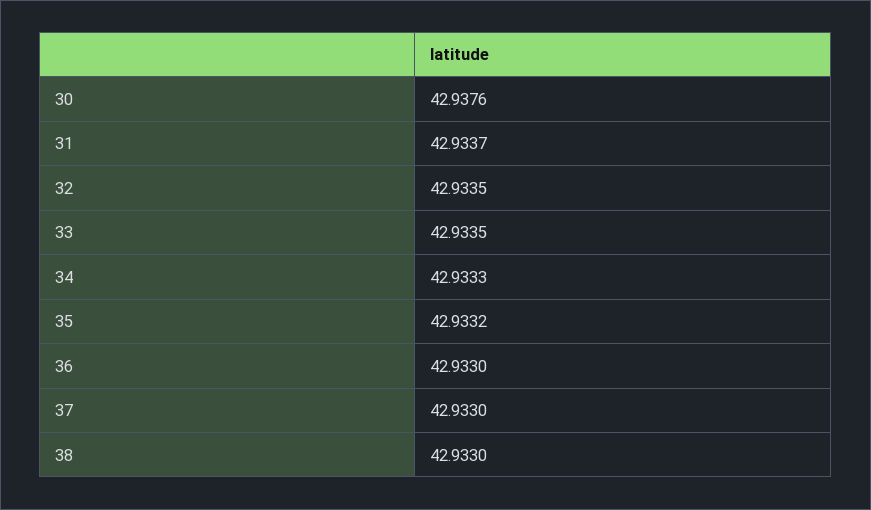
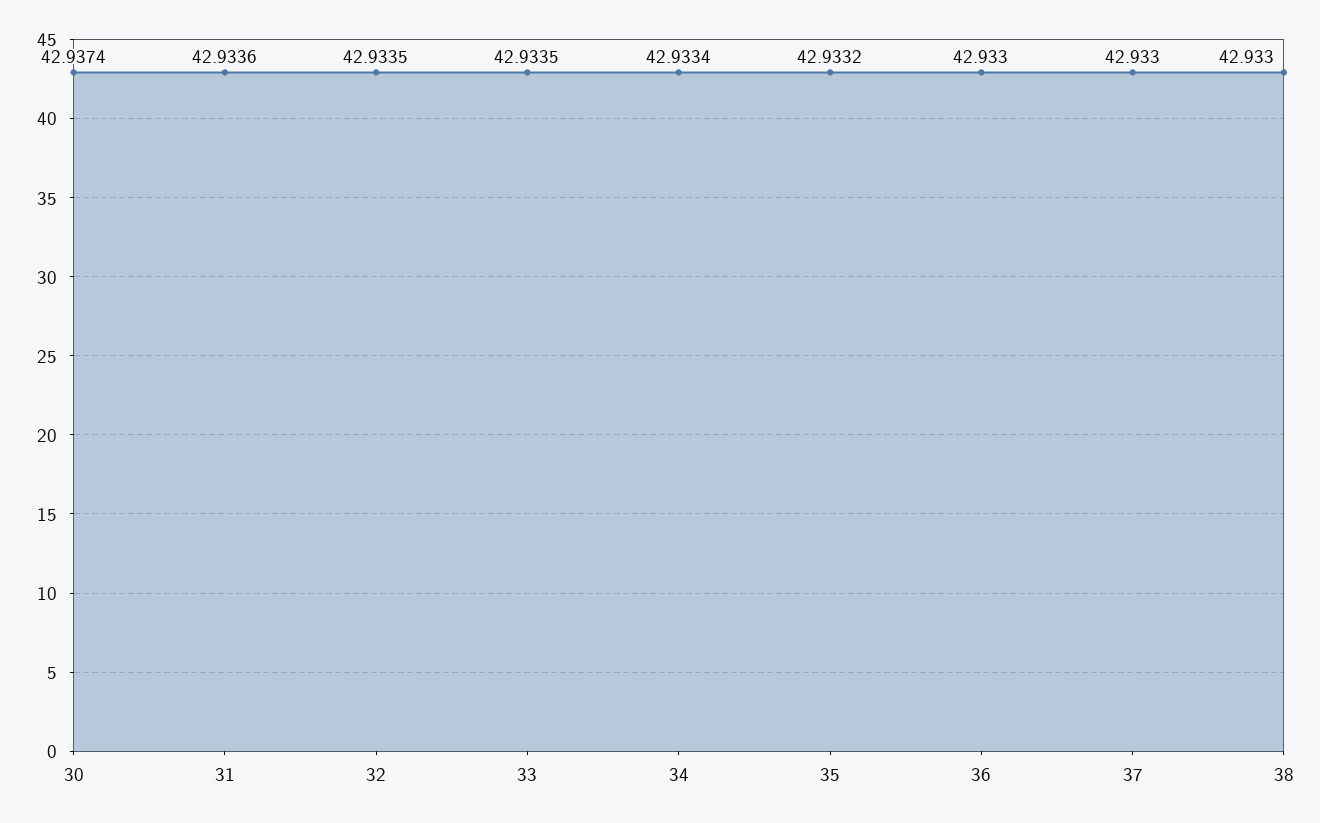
30: 42.9376 -> 42.9374
31: 42.9337 -> 42.9336
34: 42.9333 -> 42.9334

